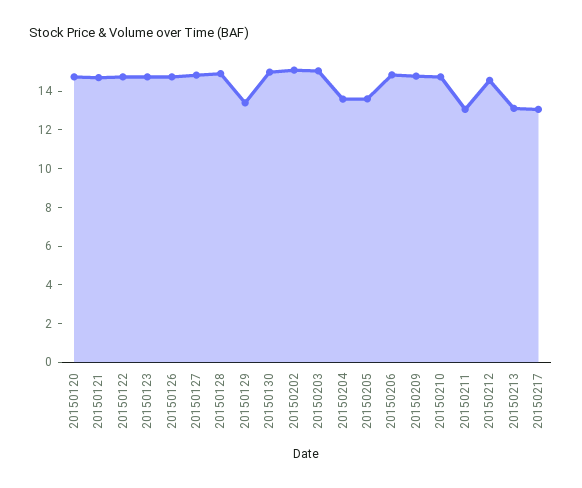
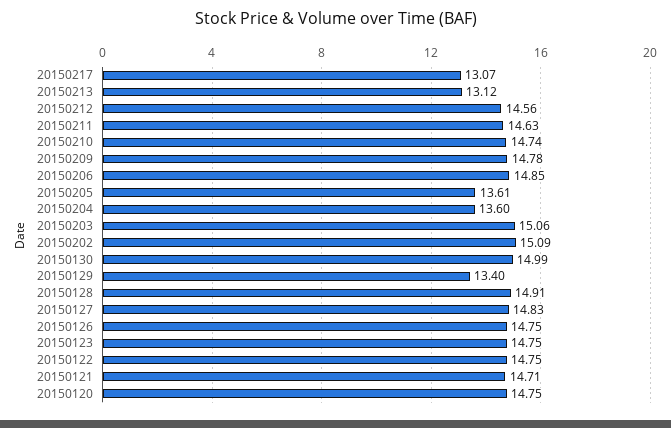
20150211: 13 -> 14.63

